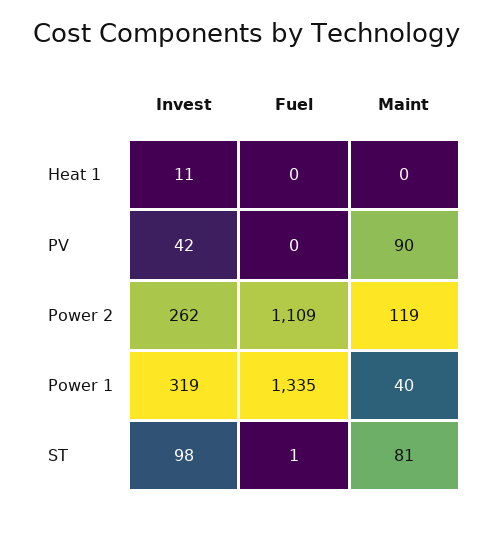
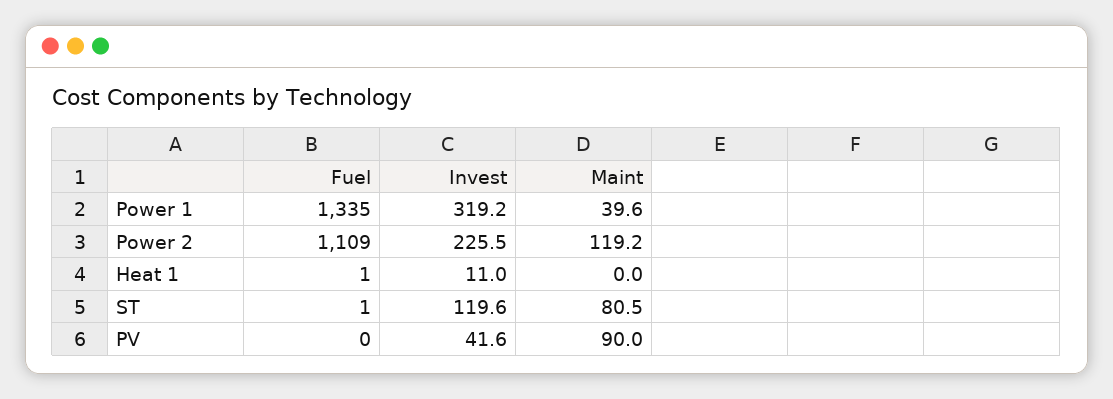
Fuel, Heat 1: 0 -> 1
Invest, Power 2: 262 -> 225.5
Invest, ST: 98 -> 119.6

